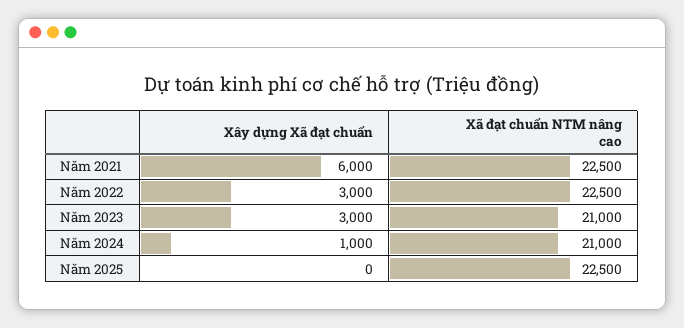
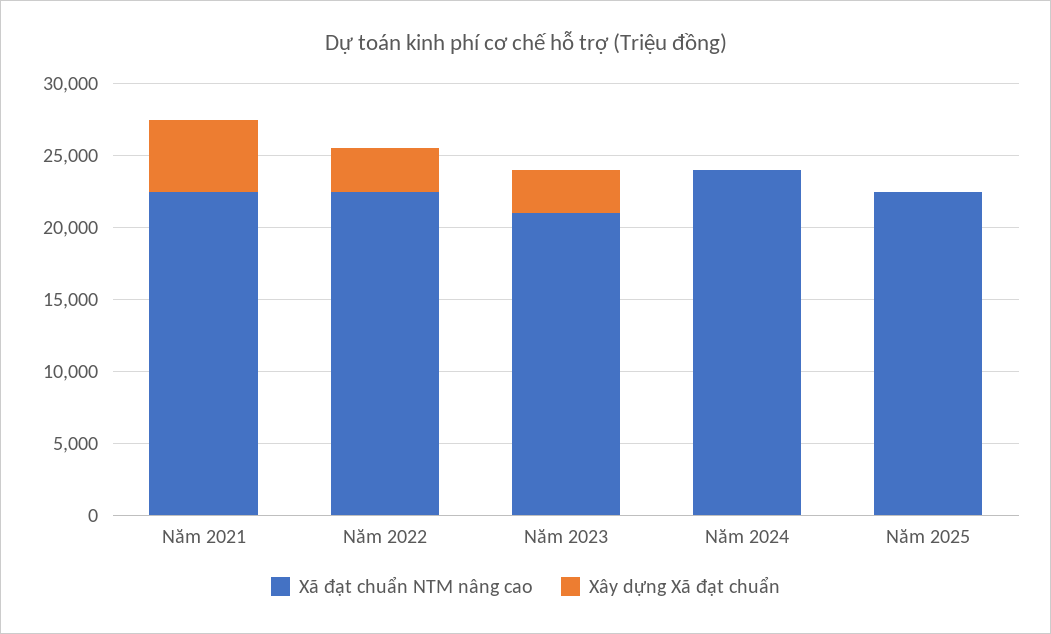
Xây dựng Xã đạt chuẩn, Năm 2021: 6000 -> 5000
Xây dựng Xã đạt chuẩn, Năm 2024: 1000 -> 0
Xã đạt chuẩn NTM nâng cao, Năm 2024: 21000 -> 24000

